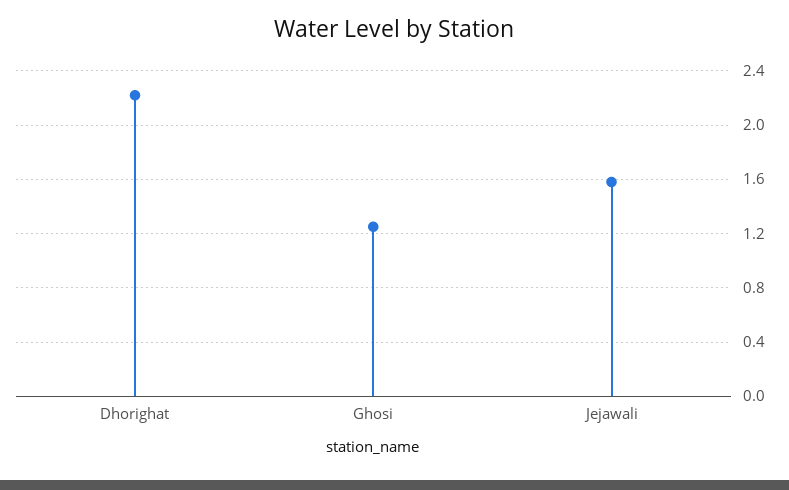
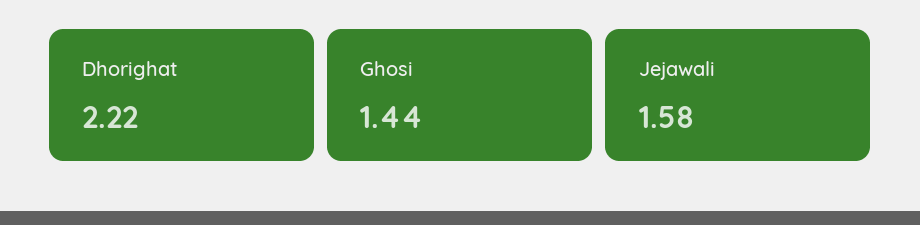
Ghosi: 1.25 -> 1.44

